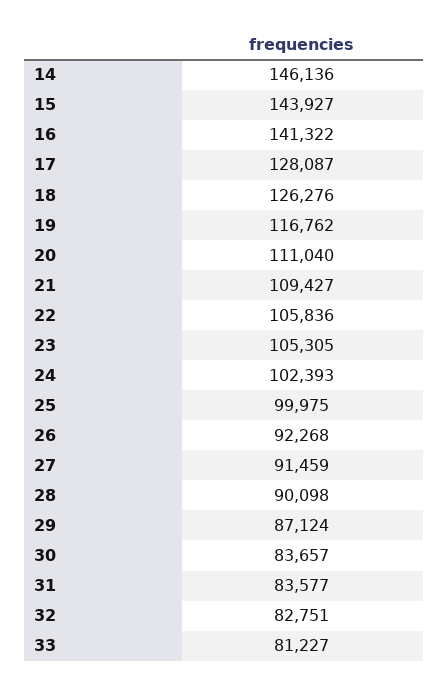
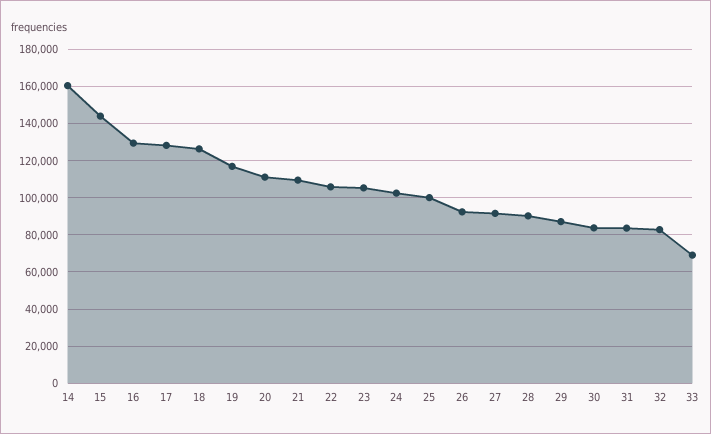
14: 146136 -> 160000
16: 141322 -> 130000
33: 81227 -> 70000

